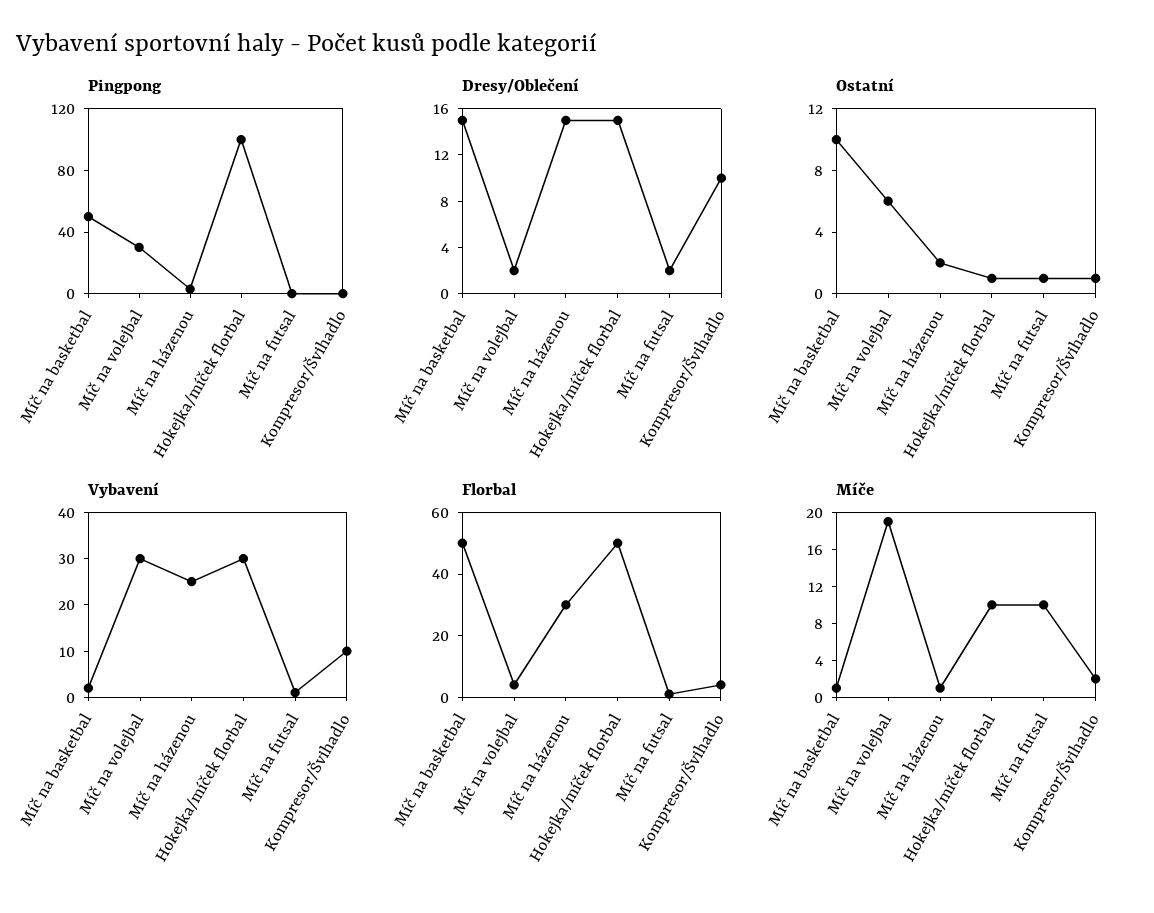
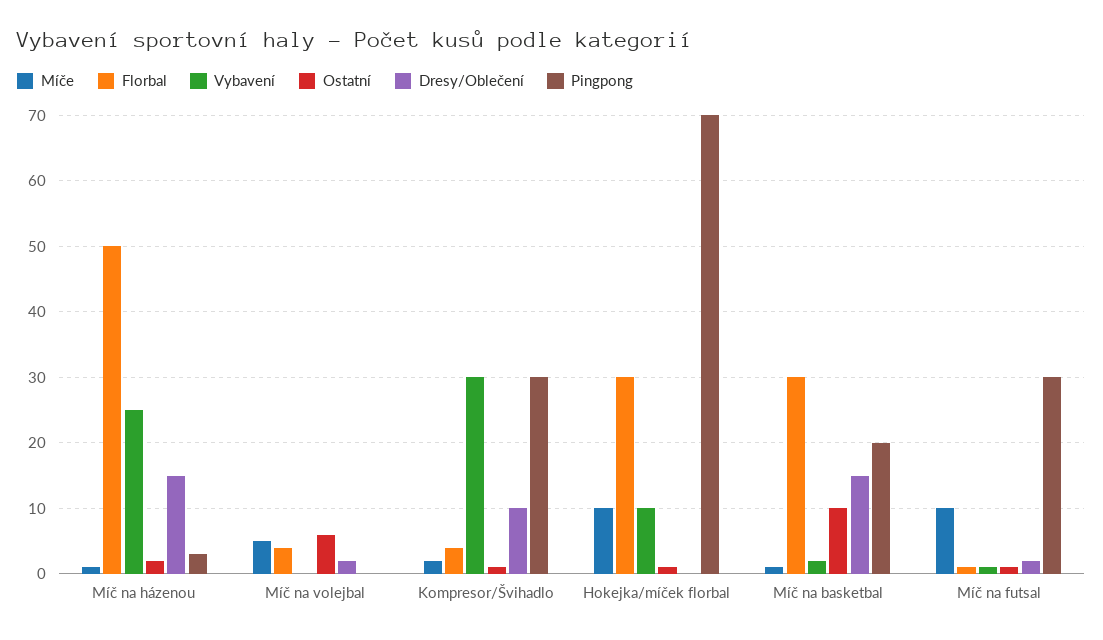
Pingpong, Míč na basketbal: 50 -> 20
Pingpong, Míč na volejbal: 30 -> 0
Pingpong, Hokejka/míček florbal: 100 -> 70
Pingpong, Míč na futsal: 0 -> 30
Pingpong, Kompresor/Švihadlo: 0 -> 30
Dresy/Oblečení, Hokejka/míček florbal: 15 -> 0
Vybavení, Míč na volejbal: 30 -> 0
Vybavení, Hokejka/míček florbal: 30 -> 10
Vybavení, Kompresor/Švihadlo: 10 -> 30
Florbal, Míč na basketbal: 50 -> 30
Florbal, Míč na házenou: 30 -> 50
Florbal, Hokejka/míček florbal: 50 -> 30
Míče, Míč na volejbal: 19 -> 5

